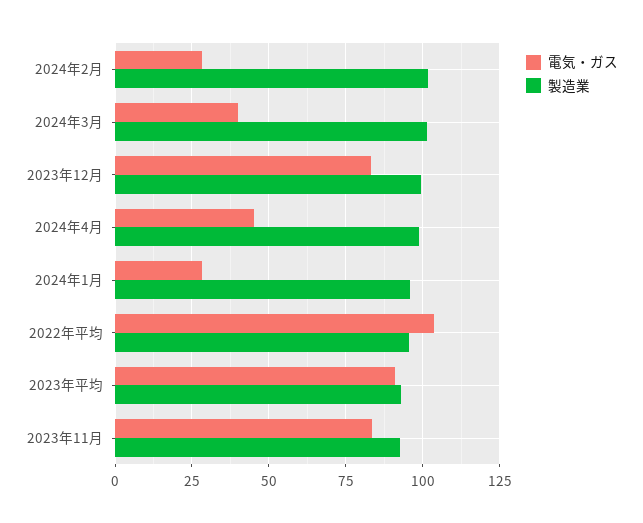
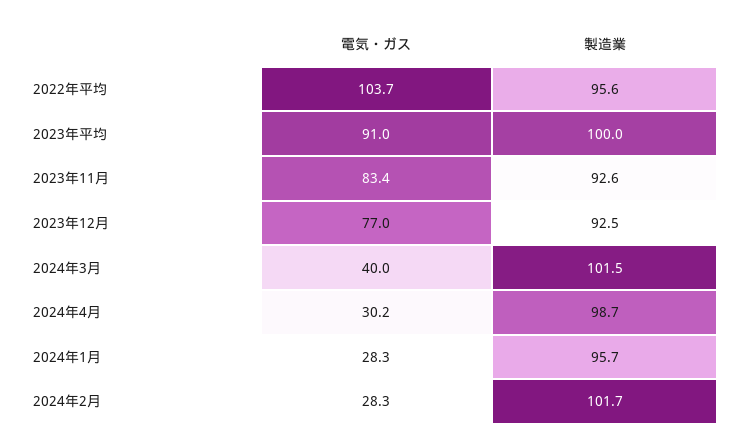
電気・ガス, 2023年12月: 82.5 -> 77
製造業, 2023年12月: 100 -> 92.5
電気・ガス, 2024年4月: 45 -> 30.2
製造業, 2023年平均: 92.5 -> 100

